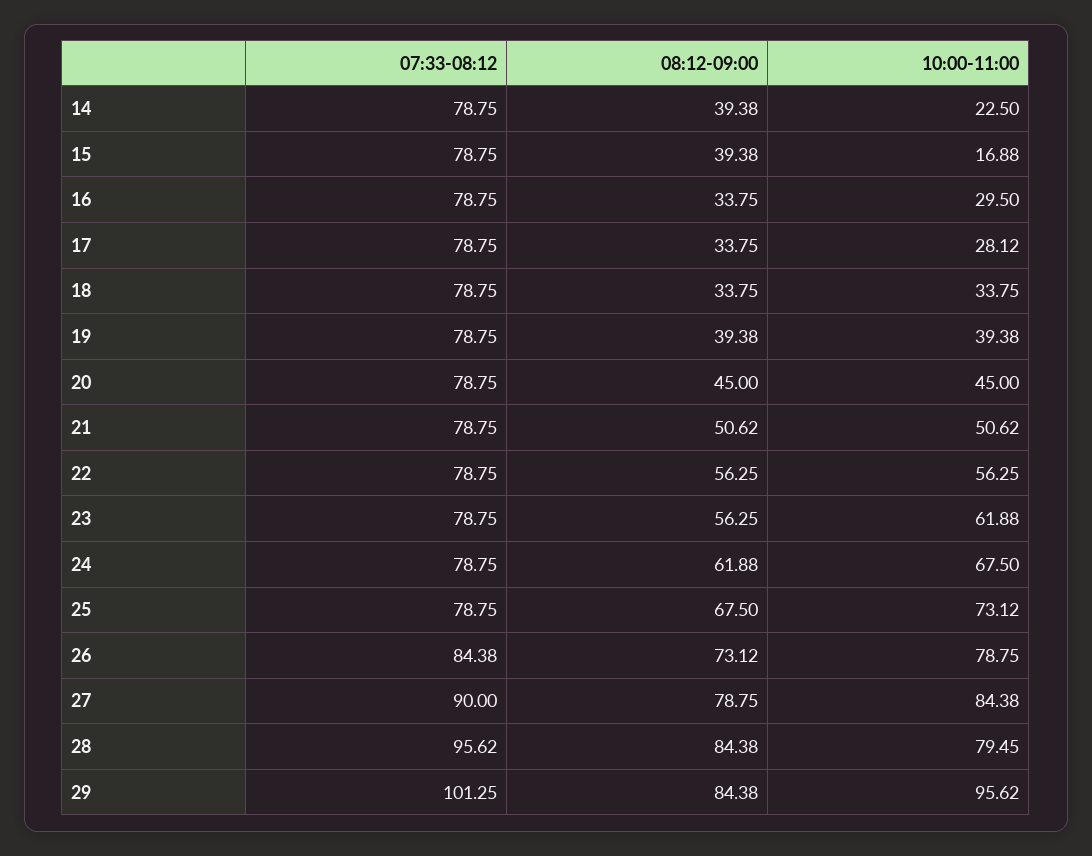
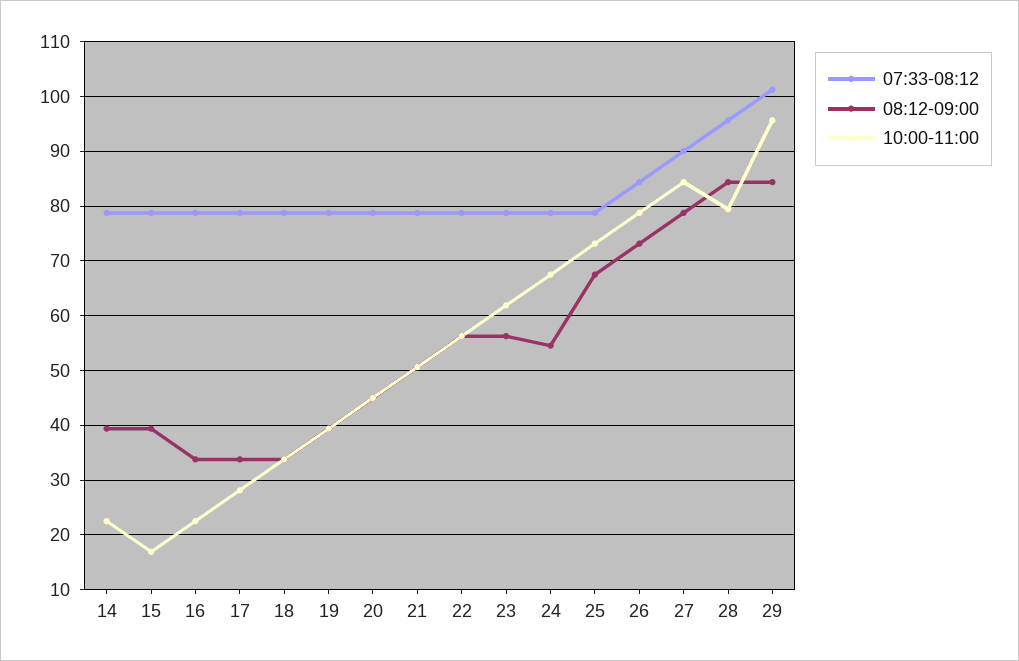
10:00-11:00, 16: 29.5 -> 22
08:12-09:00, 24: 61.88 -> 54

